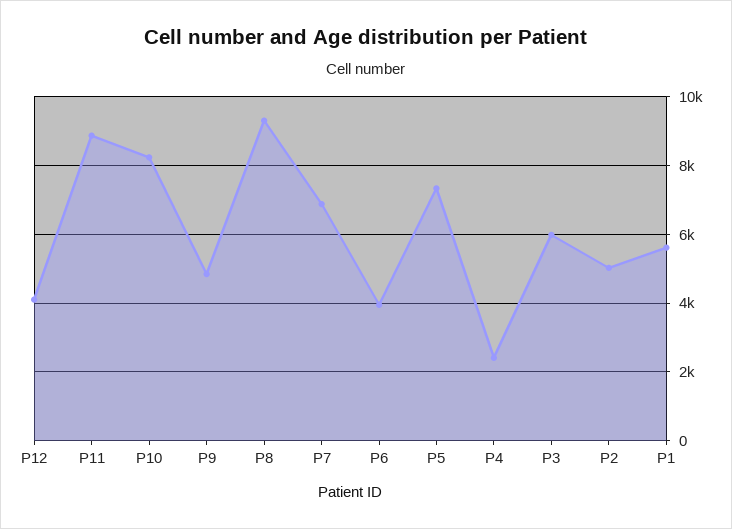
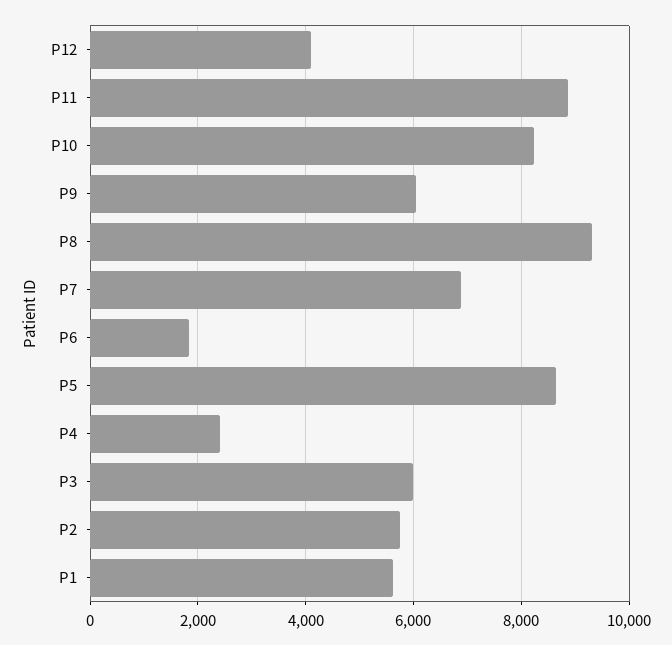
P9: 4800 -> 6000
P6: 4000 -> 1800
P5: 7400 -> 8600
P2: 5000 -> 5800

